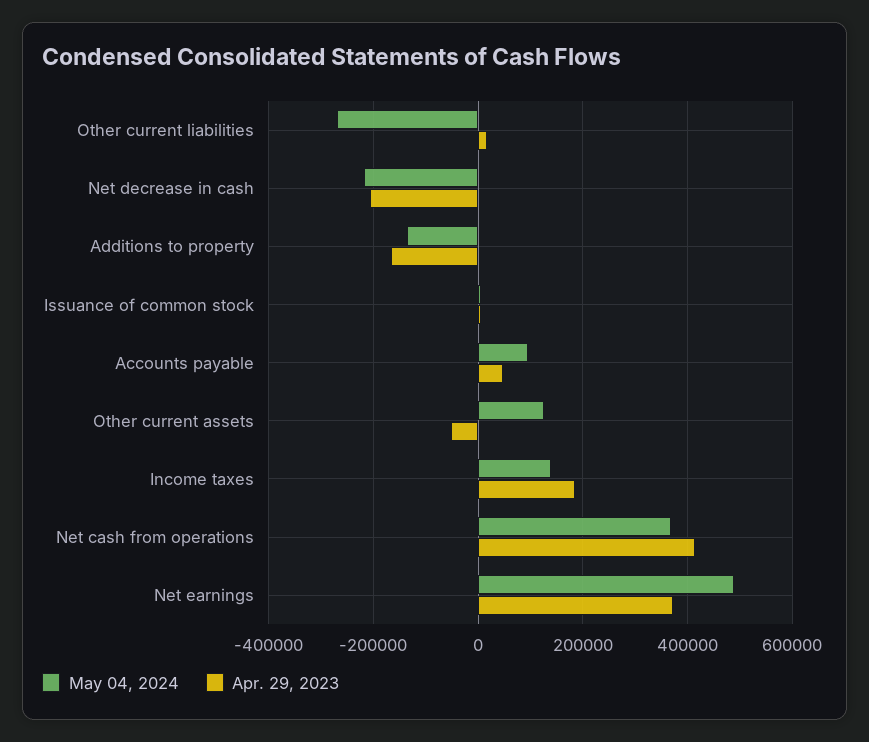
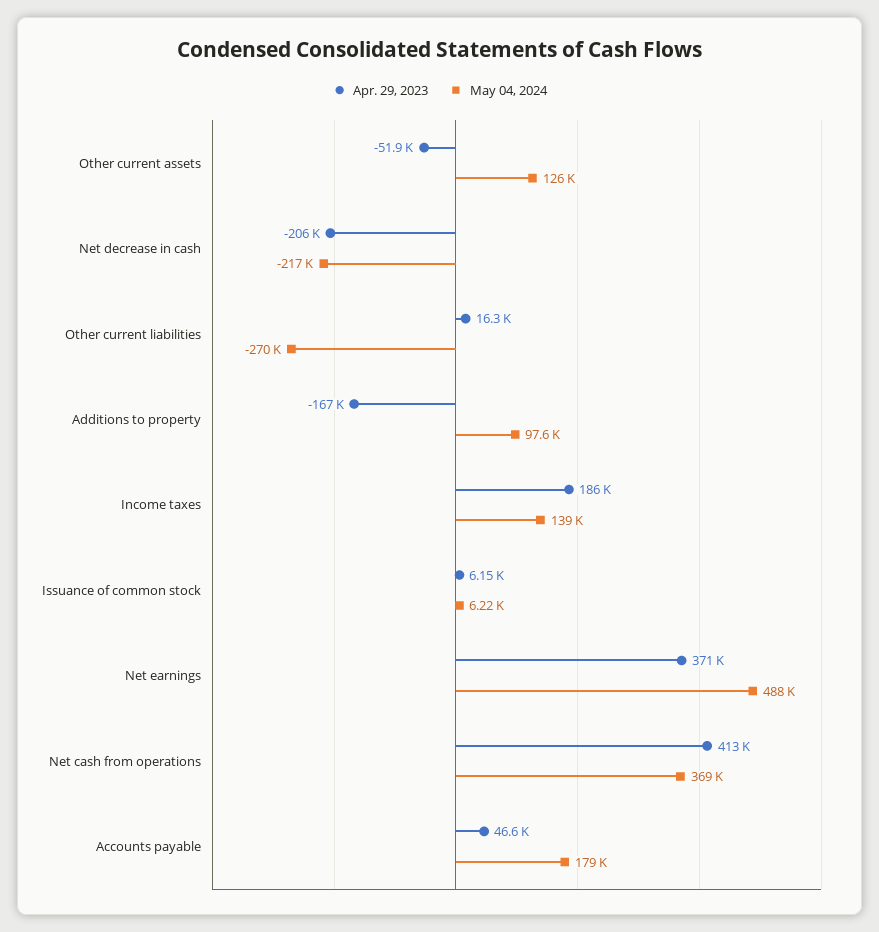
May 04, 2024, Additions to property: -140000 -> 97600
May 04, 2024, Accounts payable: 100000 -> 179000

